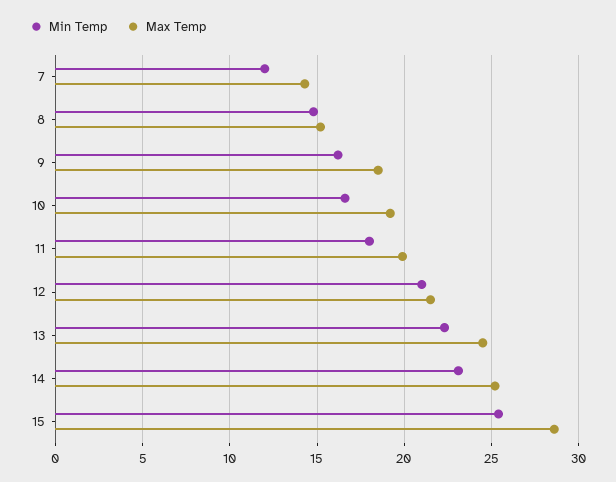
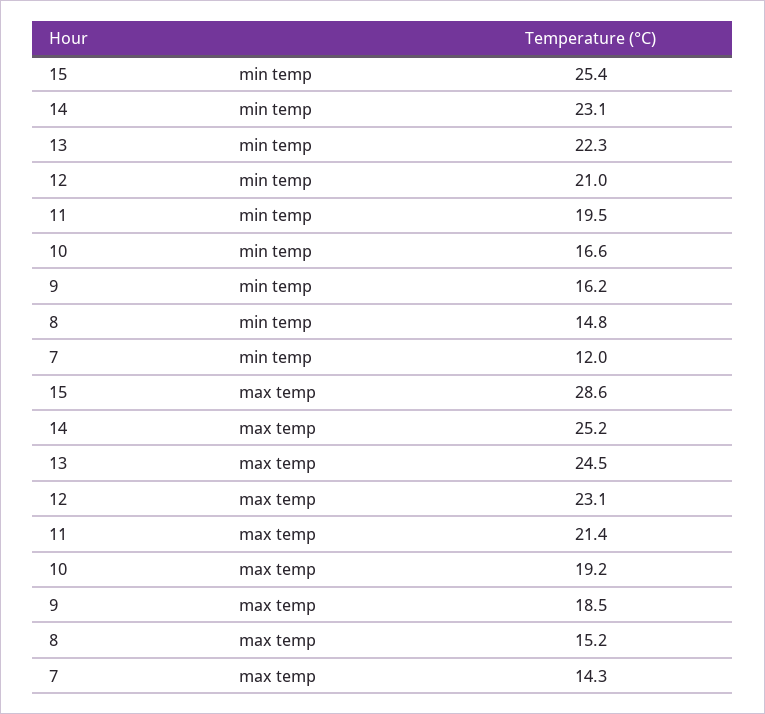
Min Temp, 11: 18 -> 19.5
Max Temp, 11: 20 -> 21.4
Max Temp, 12: 21.5 -> 23.1

